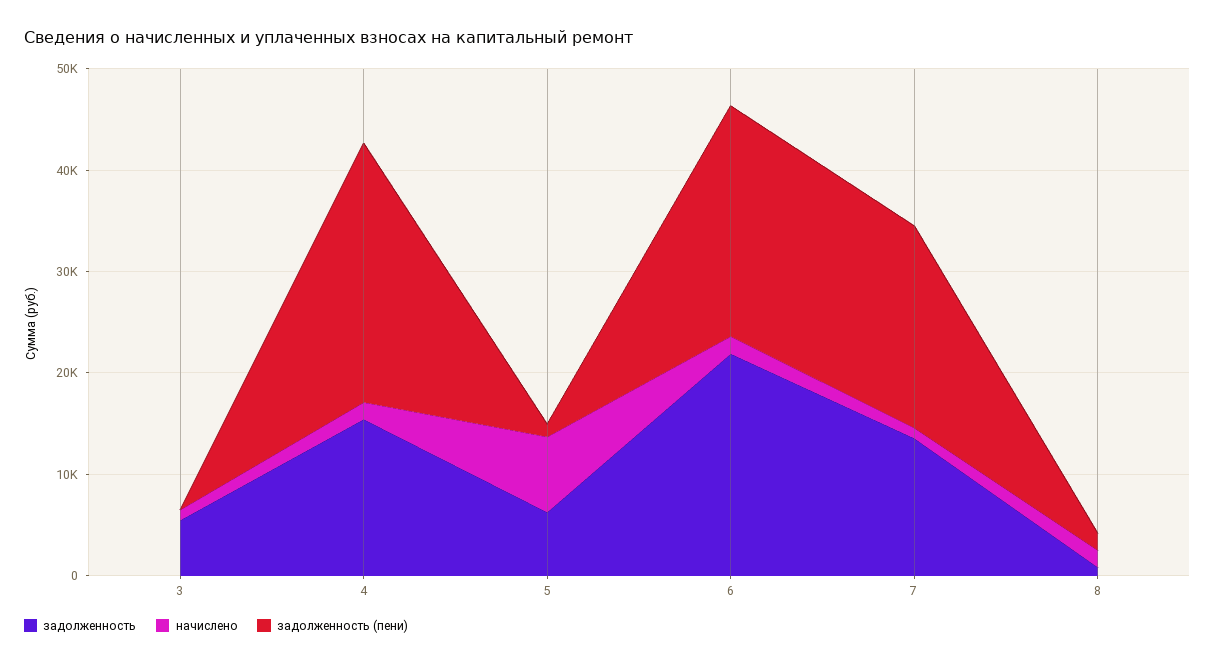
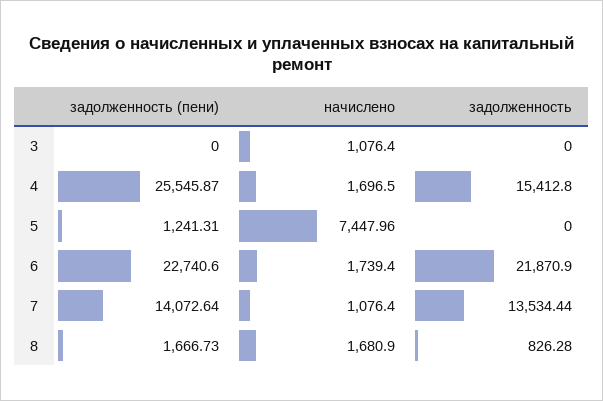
задолженность, 3: 6000 -> 0
задолженность, 5: 6000 -> 0
задолженность (пени), 7: 20000 -> 14072.64

